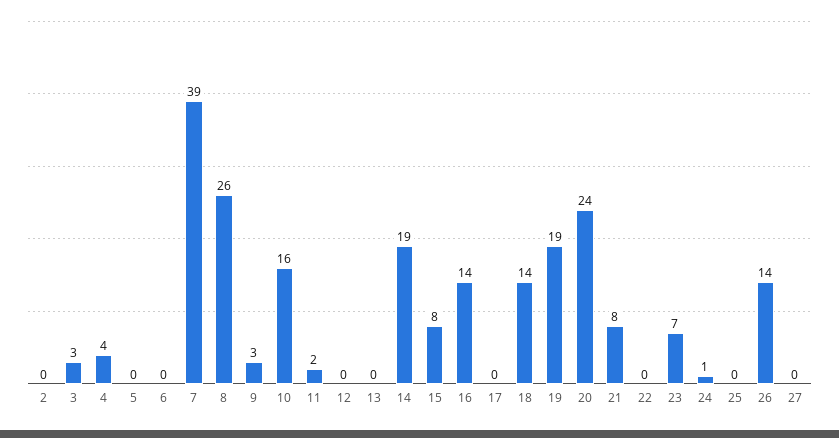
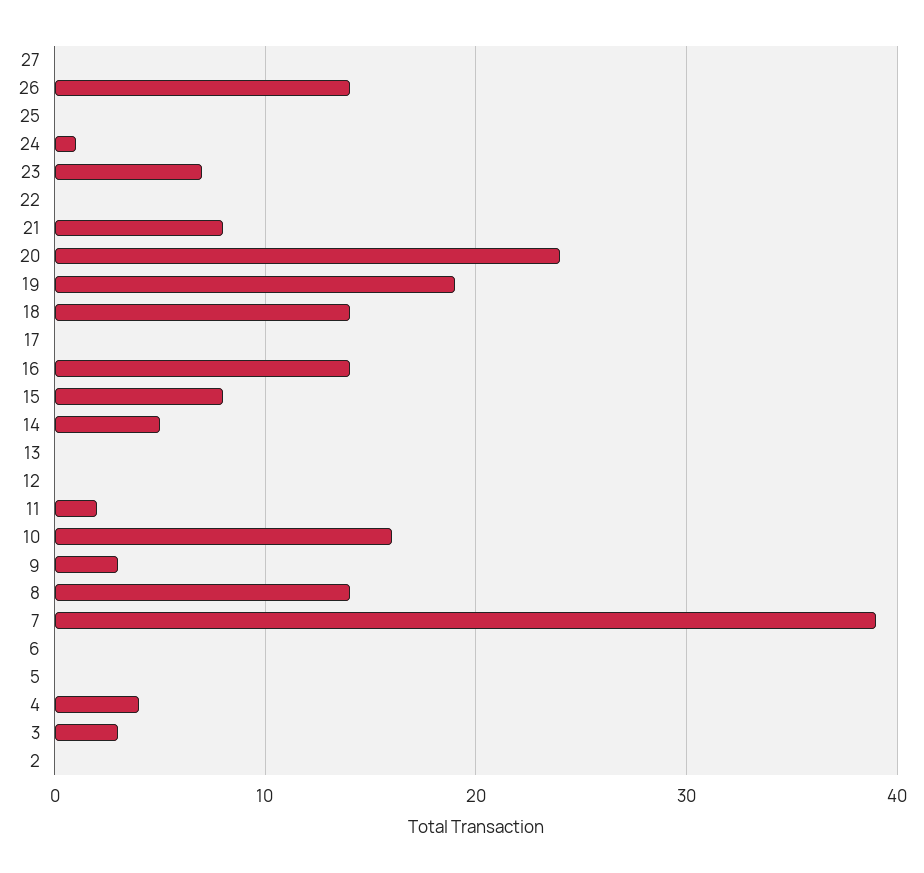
8: 26 -> 14
14: 19 -> 5

